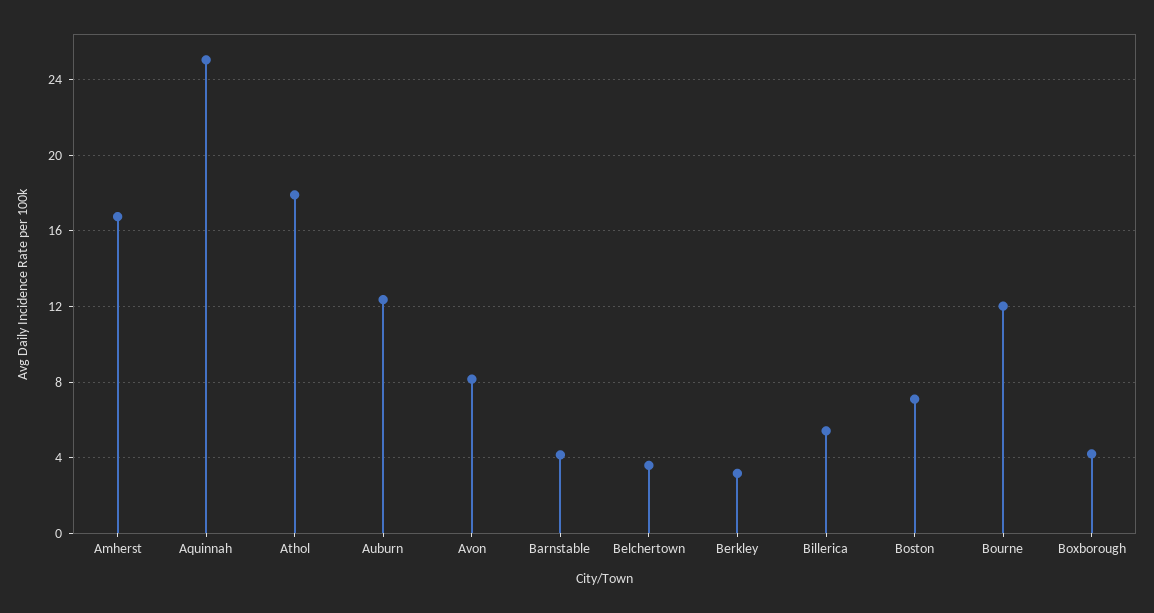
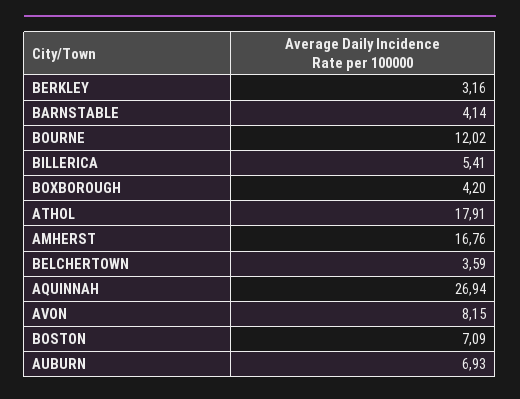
Aquinnah: 25 -> 26.94
Auburn: 12.5 -> 6.93

